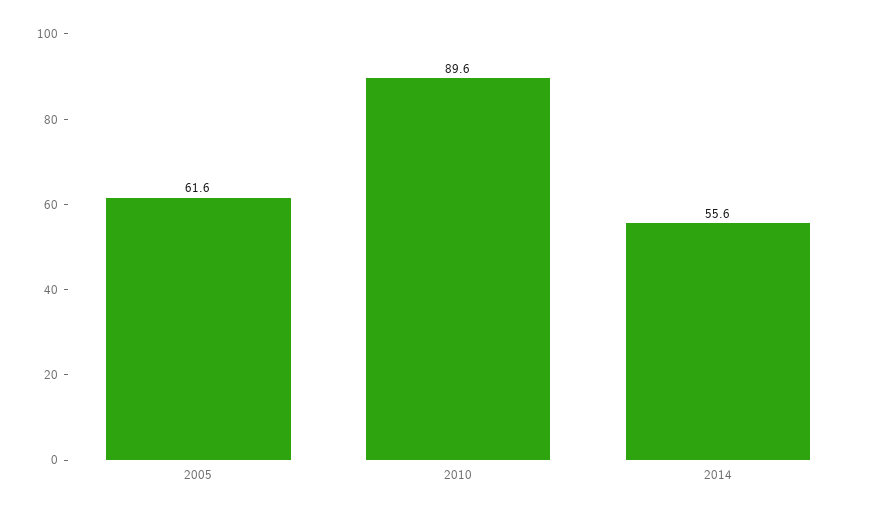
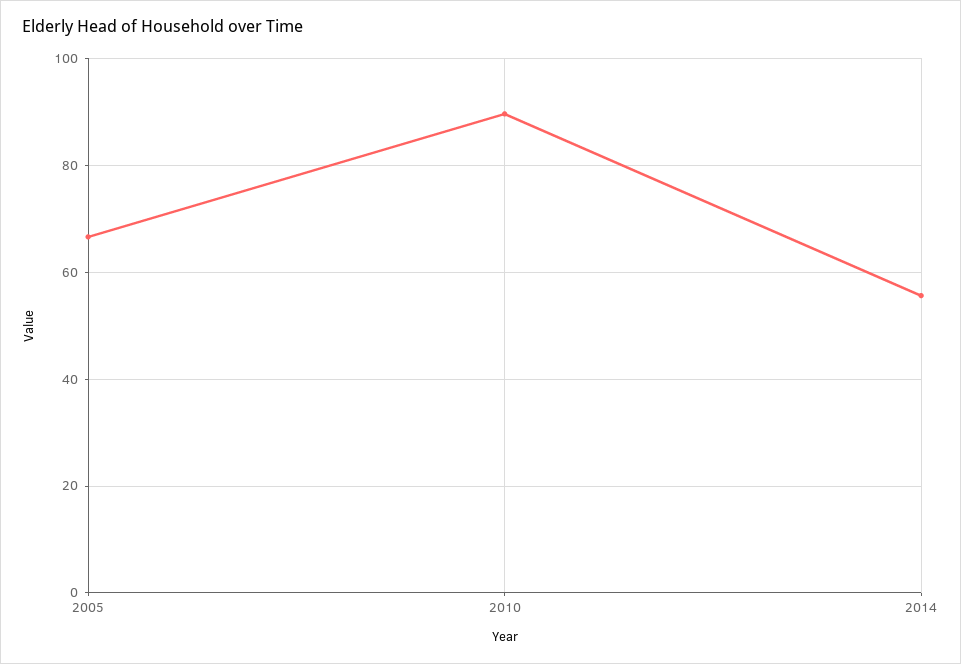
2005: 61.6 -> 66

